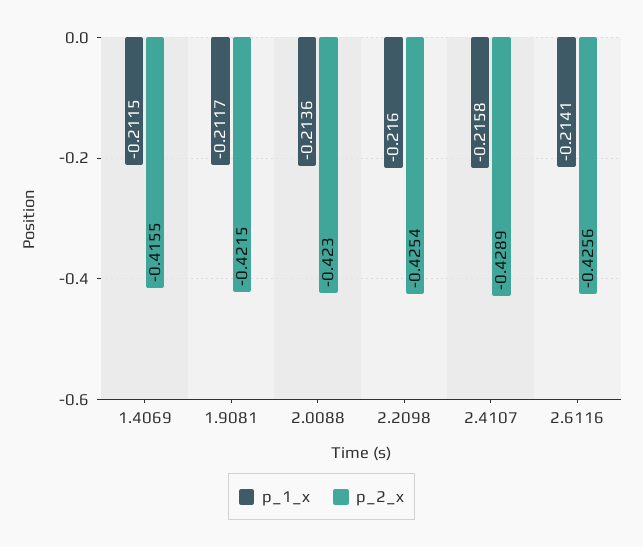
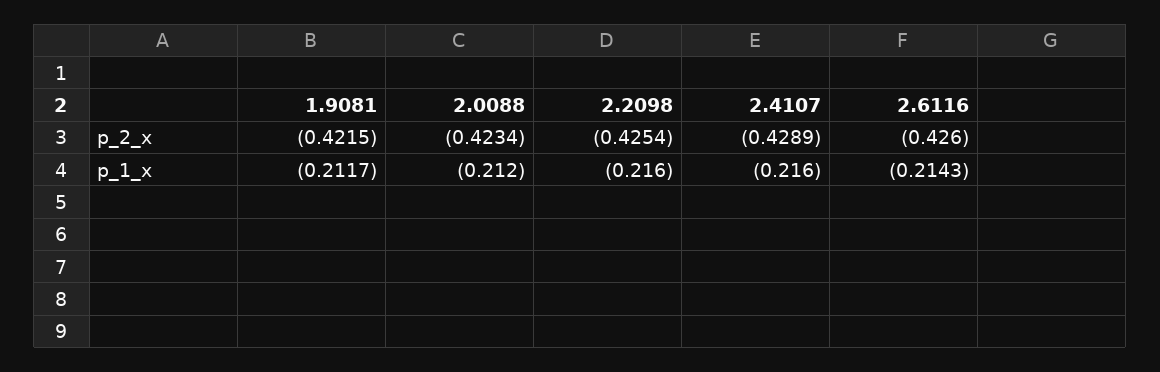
p_1_x, 1.4069: -0.2115 -> none
p_2_x, 1.4069: -0.4155 -> none
p_1_x, 2.0088: -0.2136 -> -0.212
p_2_x, 2.0088: -0.423 -> -0.4234
p_1_x, 2.4107: -0.2158 -> -0.216
p_1_x, 2.6116: -0.2141 -> -0.2143
p_2_x, 2.6116: -0.4256 -> -0.426

